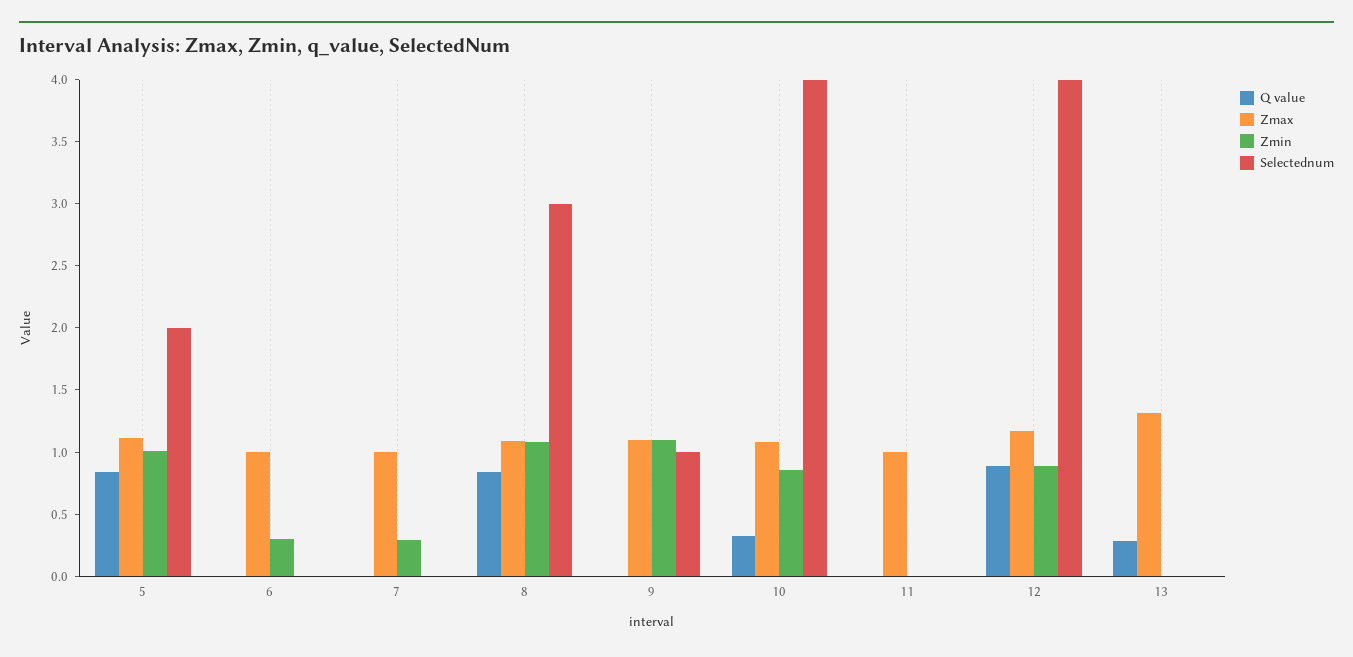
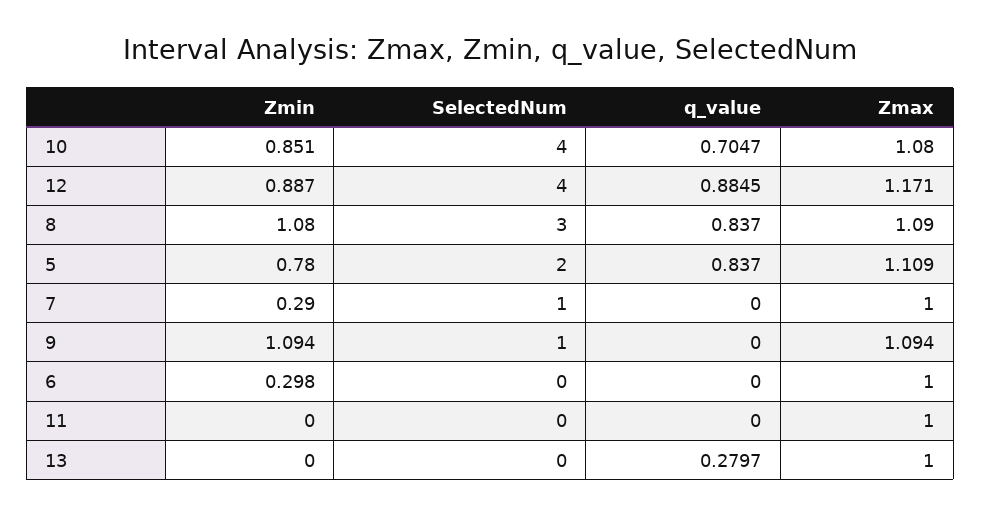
Zmin, 5: 1 -> 0.78
Selectednum, 7: 0 -> 1
Q value, 10: 0.3 -> 0.7047
Zmax, 13: 1.3 -> 1

